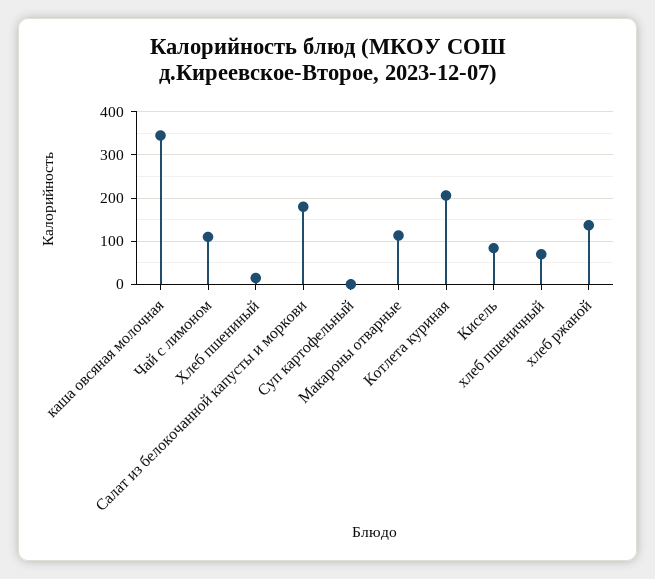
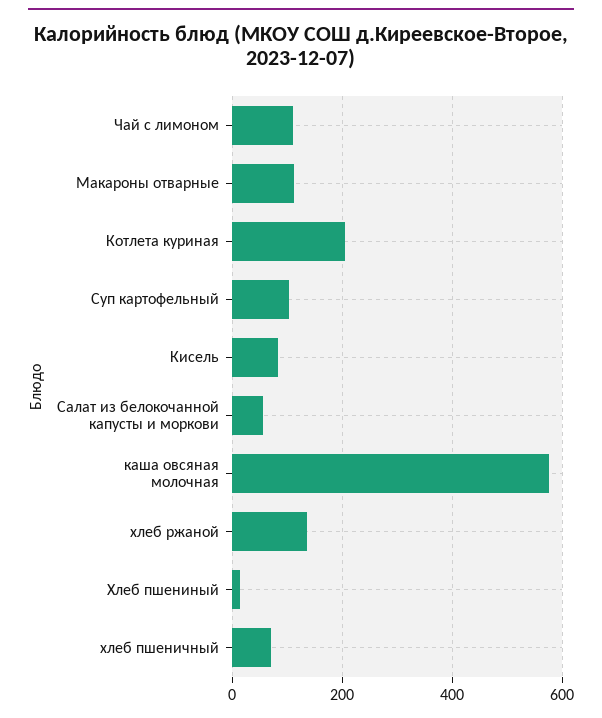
каша овсяная молочная: 340 -> 580
Салат из белокочанной капусты и моркови: 180 -> 60
Суп картофельный: 0 -> 100

